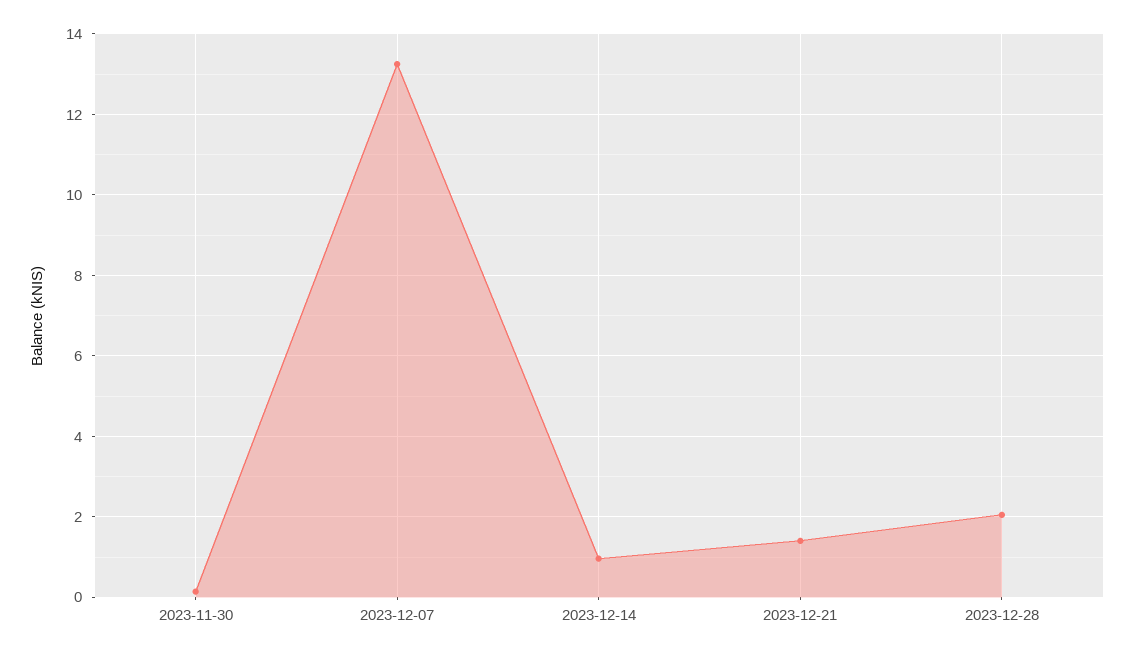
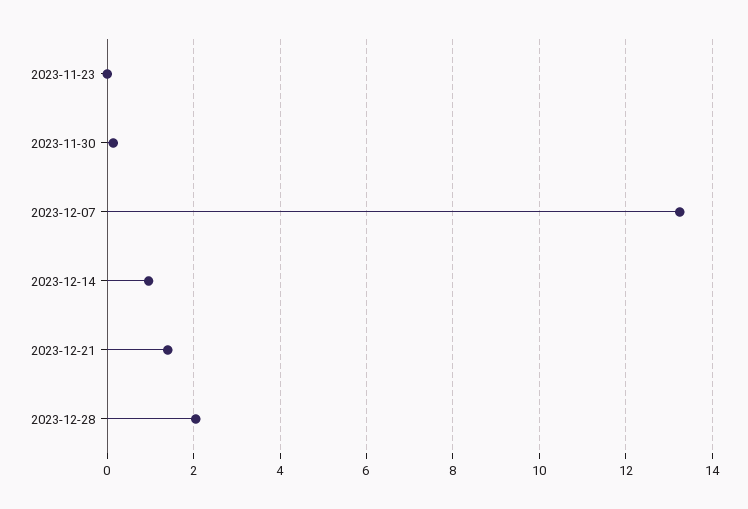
2023-11-23: none -> 0

